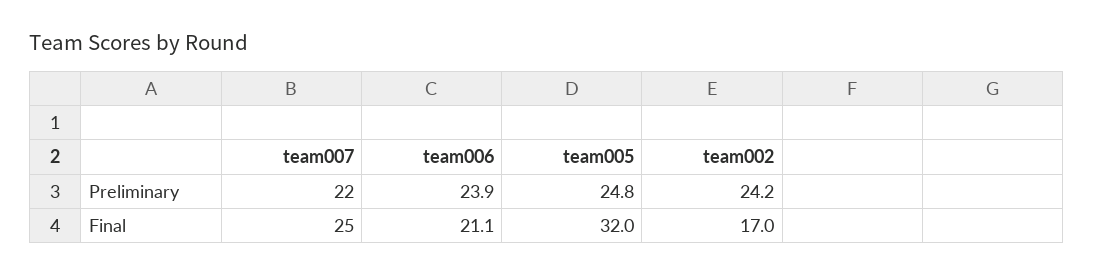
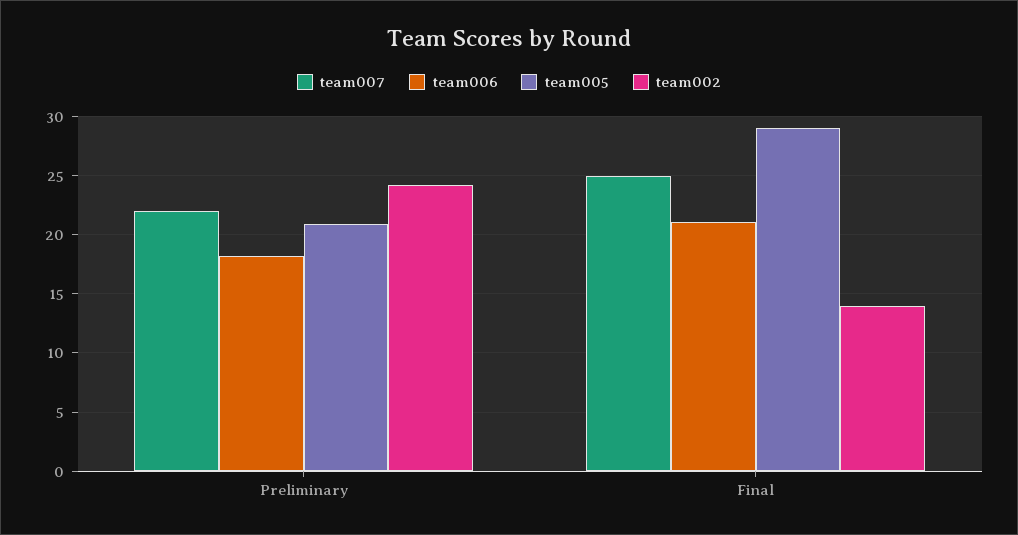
team006, Preliminary: 23.9 -> 18
team005, Preliminary: 24.8 -> 21
team005, Final: 32 -> 29
team002, Final: 17 -> 14

